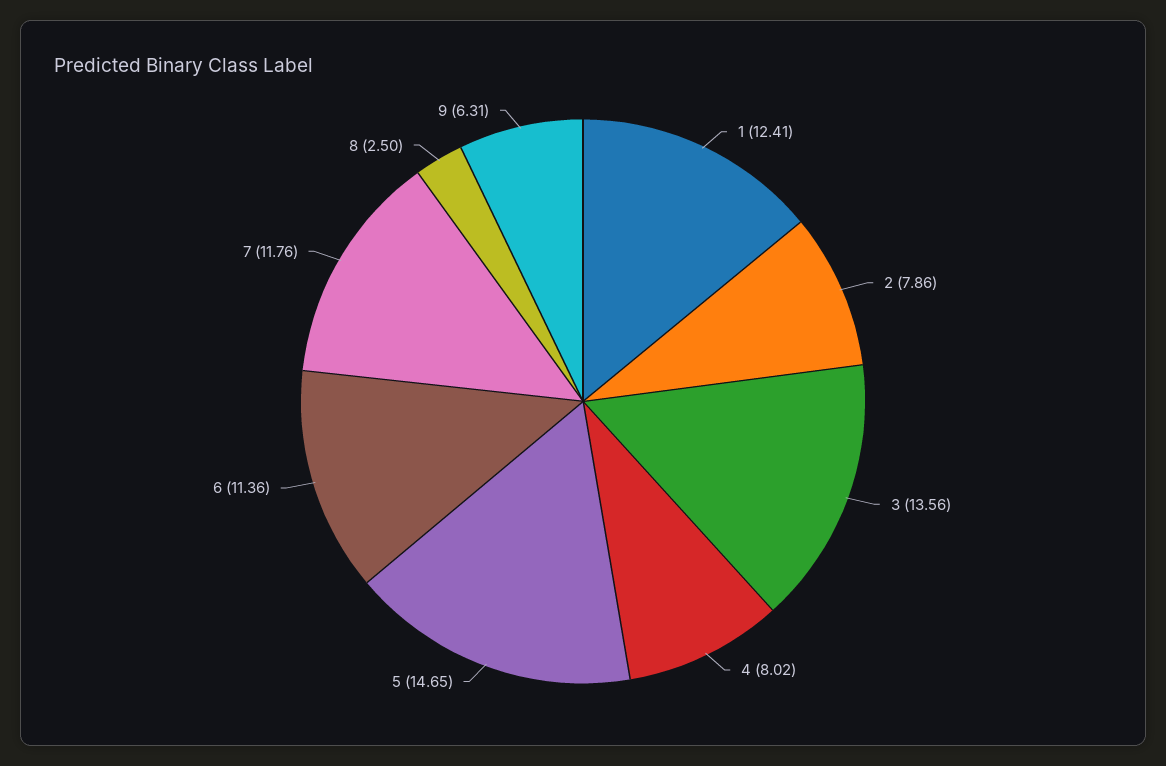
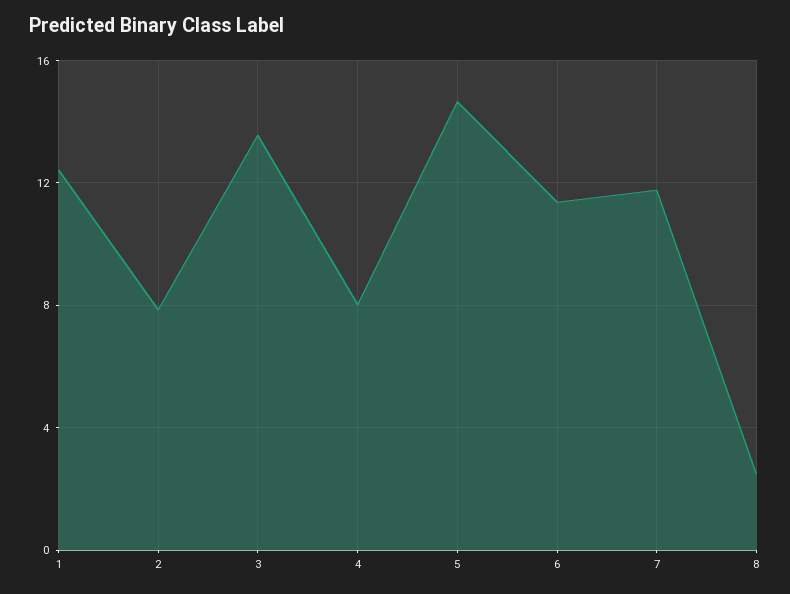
9: 6.31 -> none

